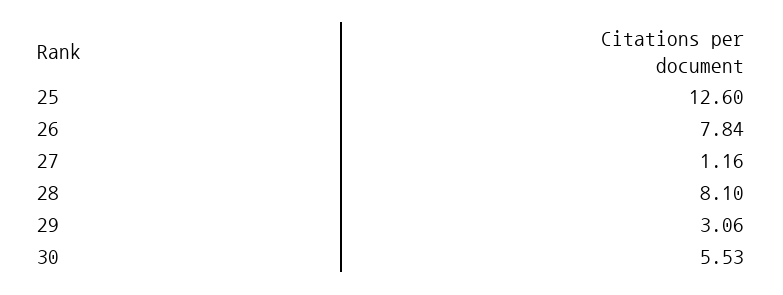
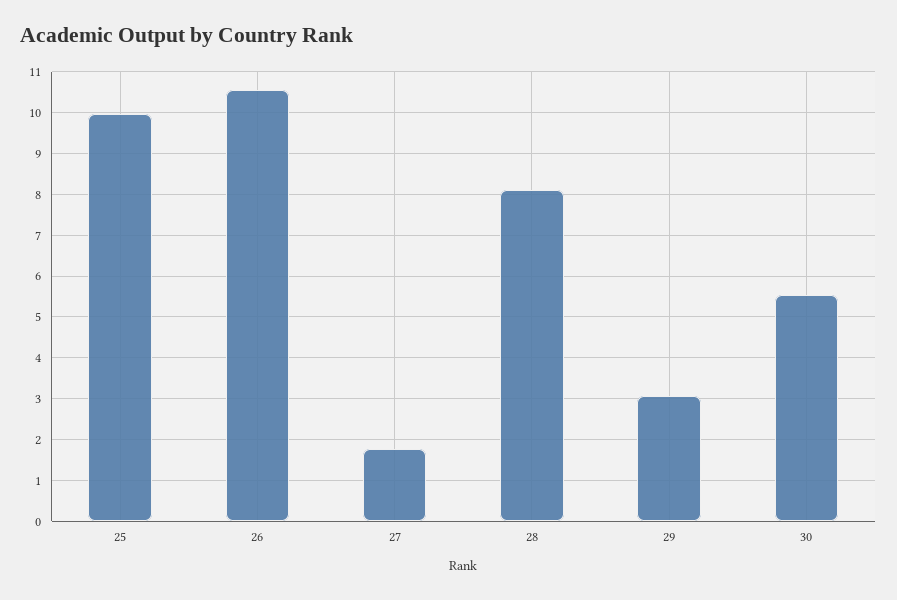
25: 12.6 -> 10
26: 7.84 -> 10.6
27: 1.16 -> 1.8

